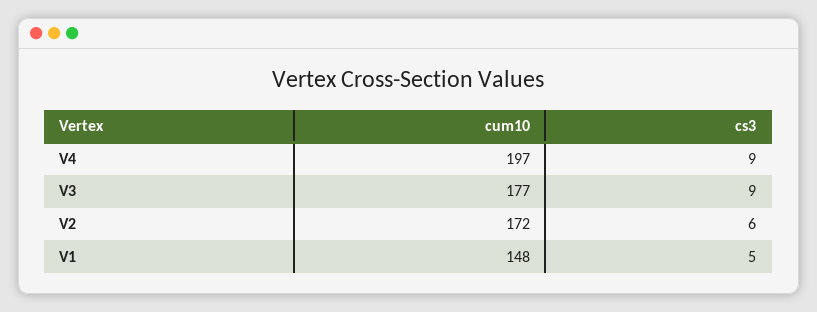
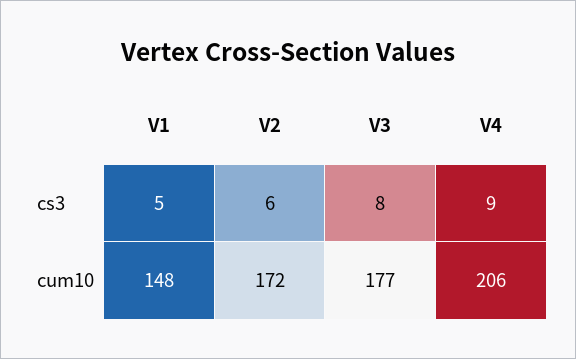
cum10, V4: 197 -> 206
cs3, V3: 9 -> 8

